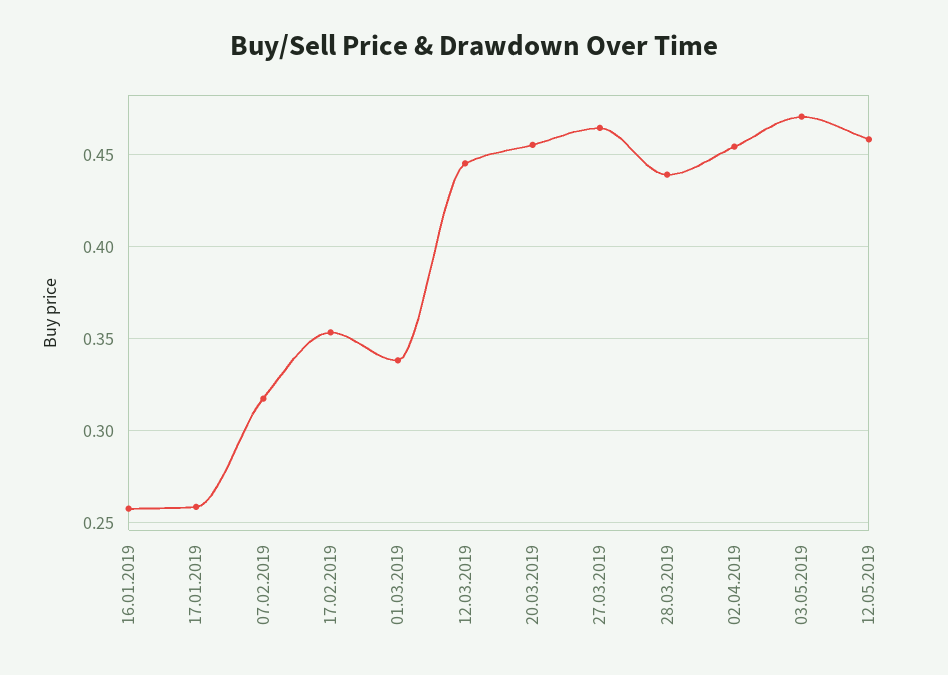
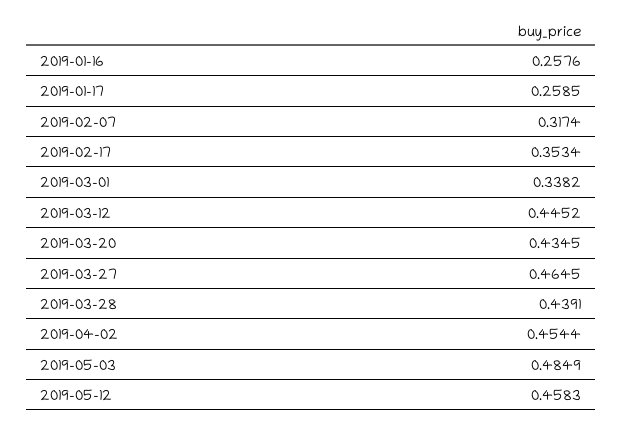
20.03.2019: 0.455 -> 0.4345
03.05.2019: 0.47 -> 0.4849

